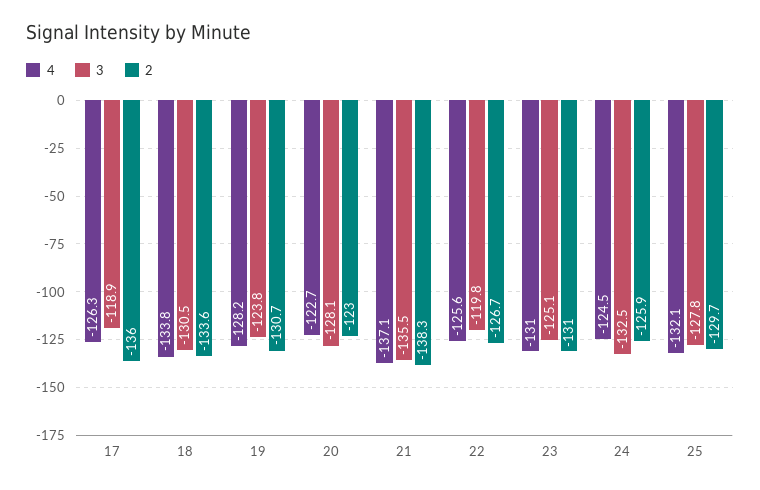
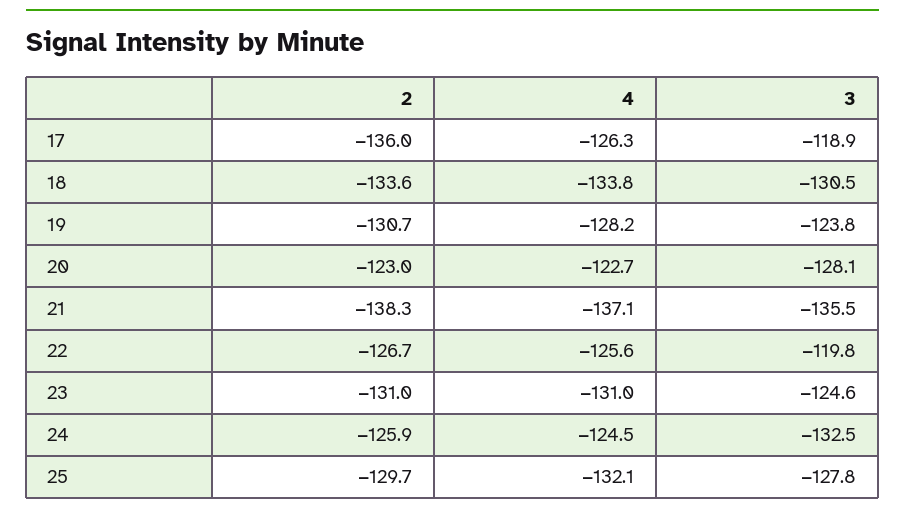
3, 23: -125.1 -> -124.6

